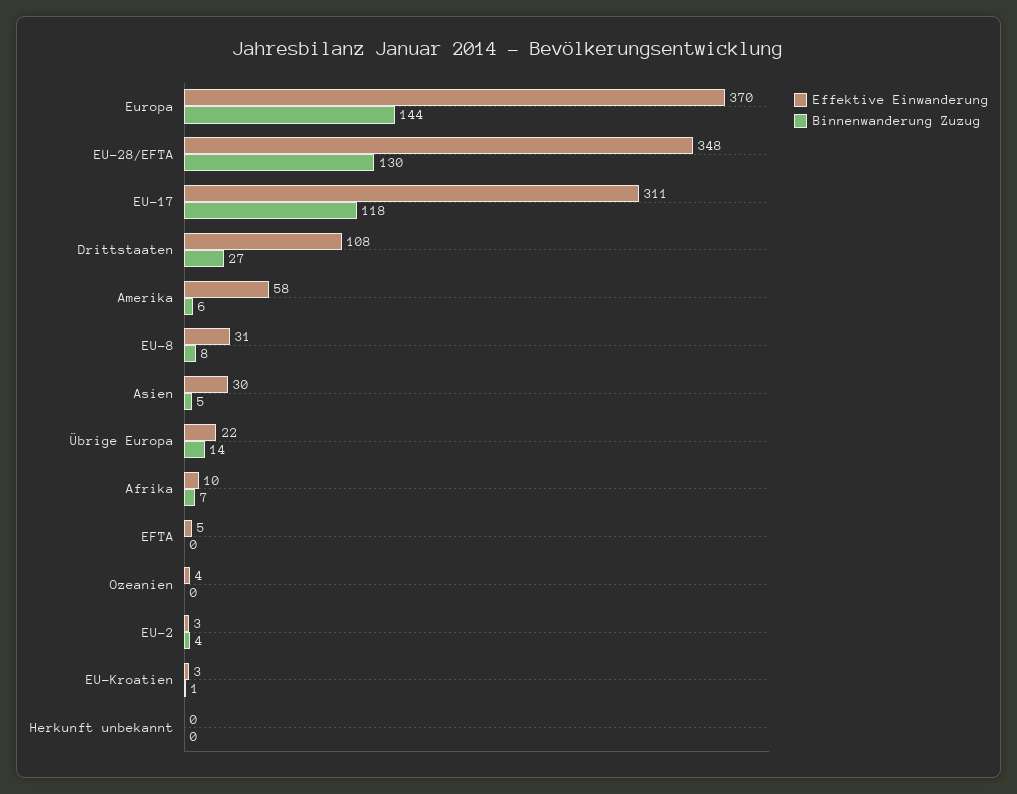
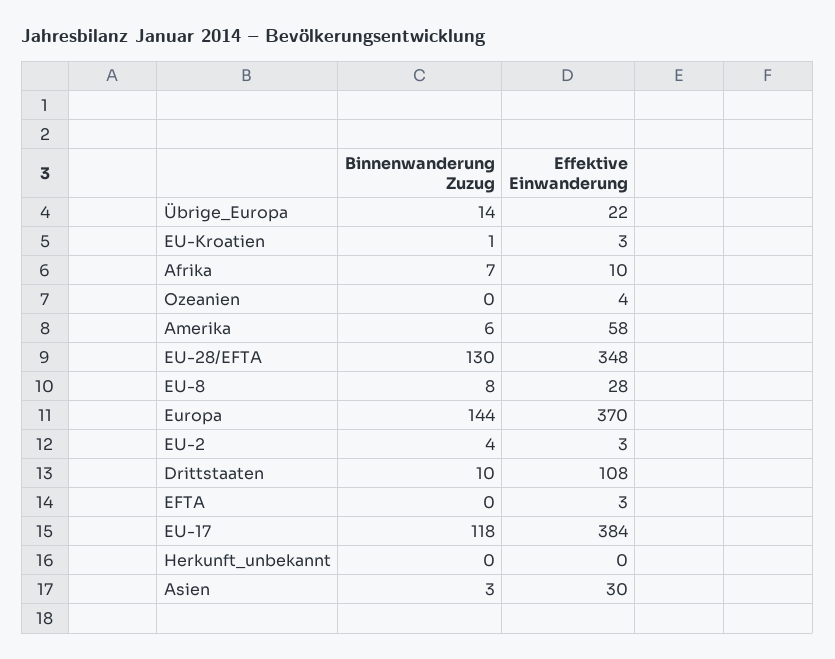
Effektive Einwanderung, EU-17: 311 -> 384
Binnenwanderung Zuzug, Drittstaaten: 27 -> 10
Effektive Einwanderung, EU-8: 31 -> 28
Binnenwanderung Zuzug, Asien: 5 -> 3
Effektive Einwanderung, EFTA: 5 -> 3

